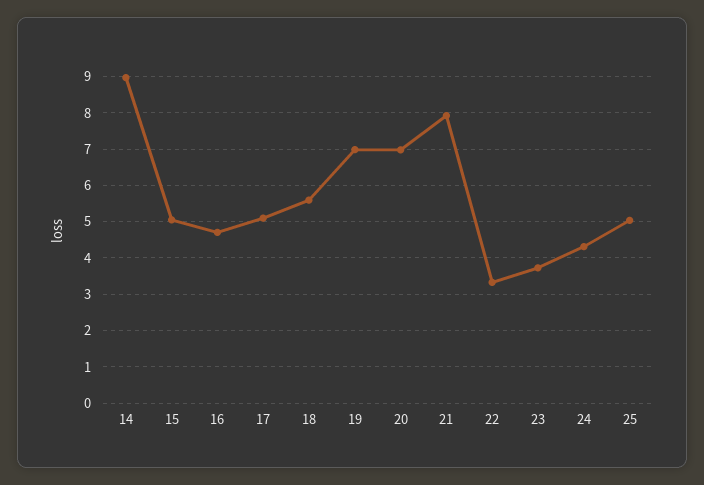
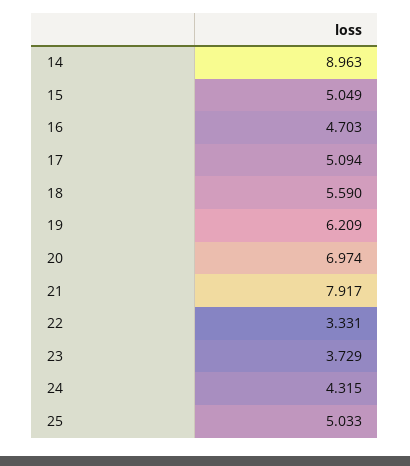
19: 7 -> 6.209

